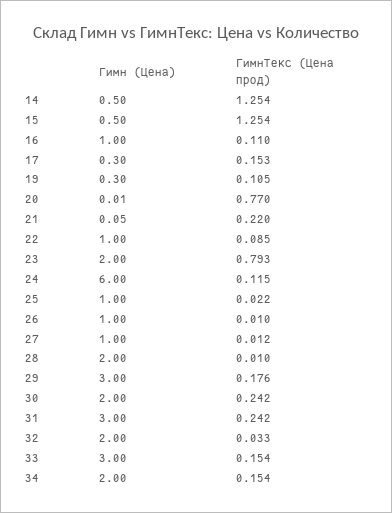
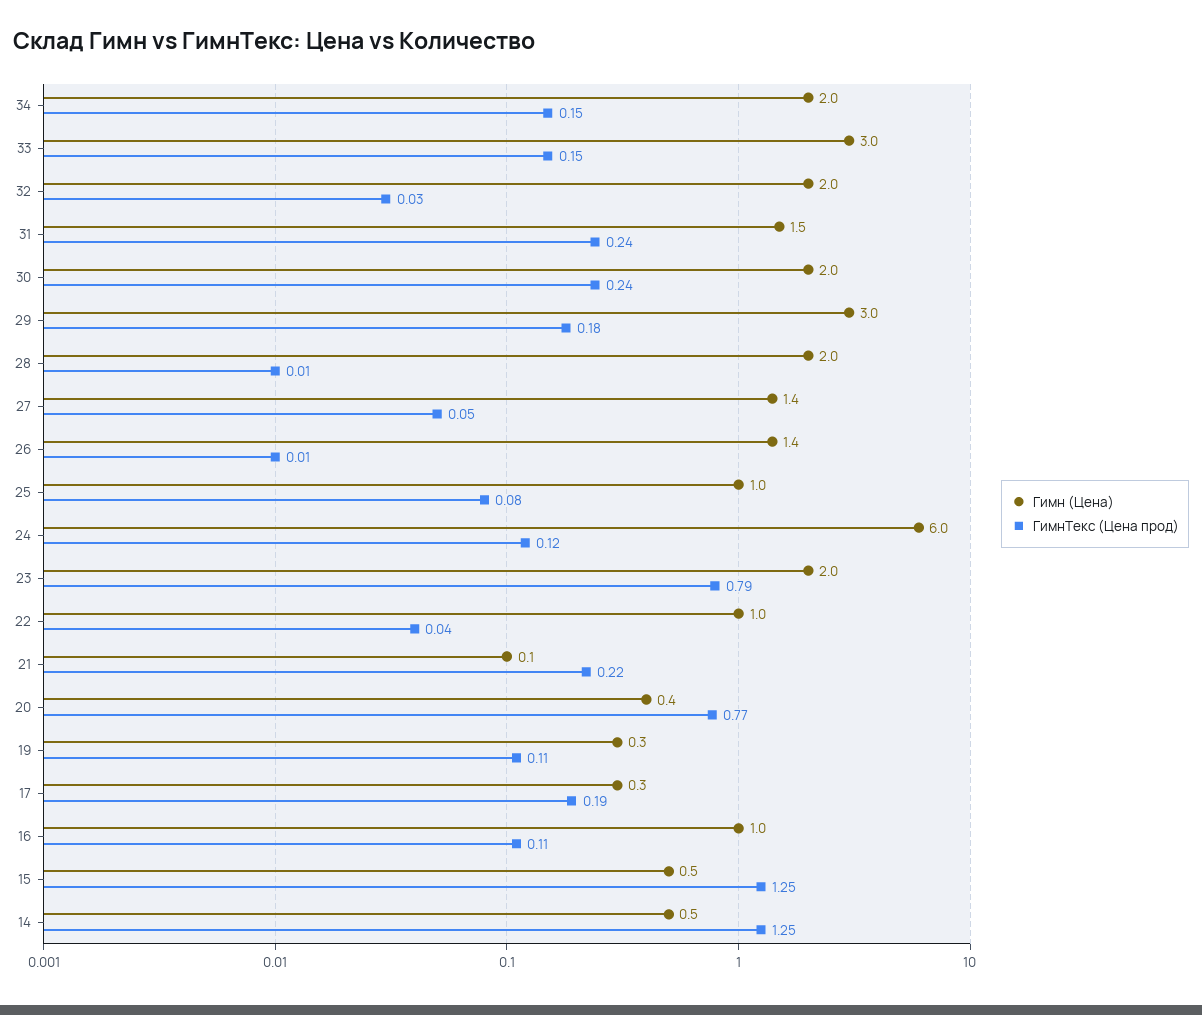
ГимнТекс (Цена прод), 17: 0.153 -> 0.19
Гимн (Цена), 20: 0.01 -> 0.4
ГимнТекс (Цена прод), 22: 0.085 -> 0.04
ГимнТекс (Цена прод), 25: 0.022 -> 0.08
Гимн (Цена), 26: 1 -> 1.4
Гимн (Цена), 27: 1 -> 1.4
ГимнТекс (Цена прод), 27: 0.012 -> 0.05
Гимн (Цена), 31: 3 -> 1.5

